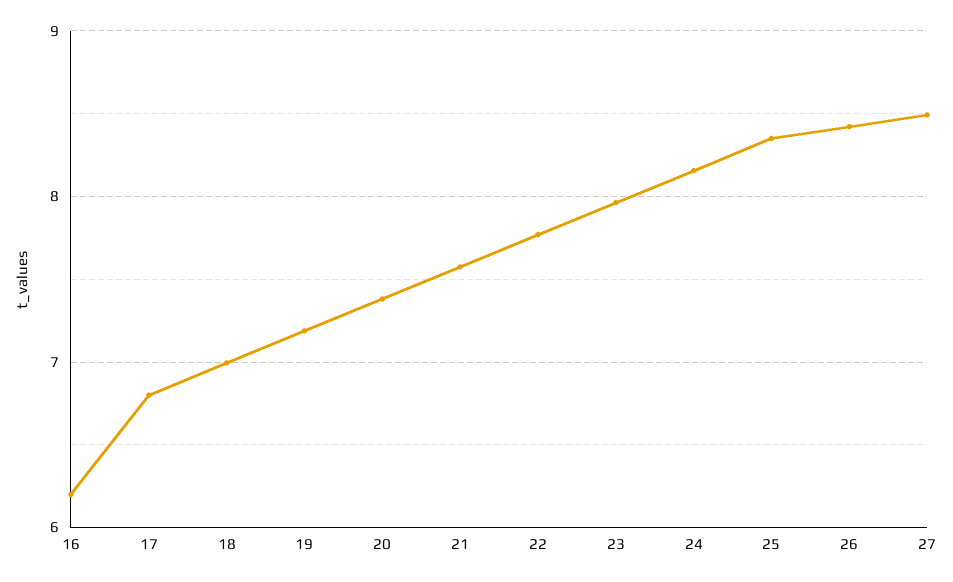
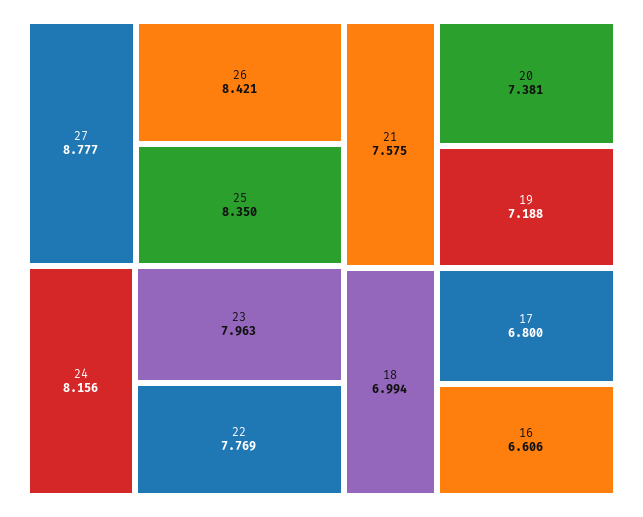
16: 6.2 -> 6.606
27: 8.5 -> 8.777

